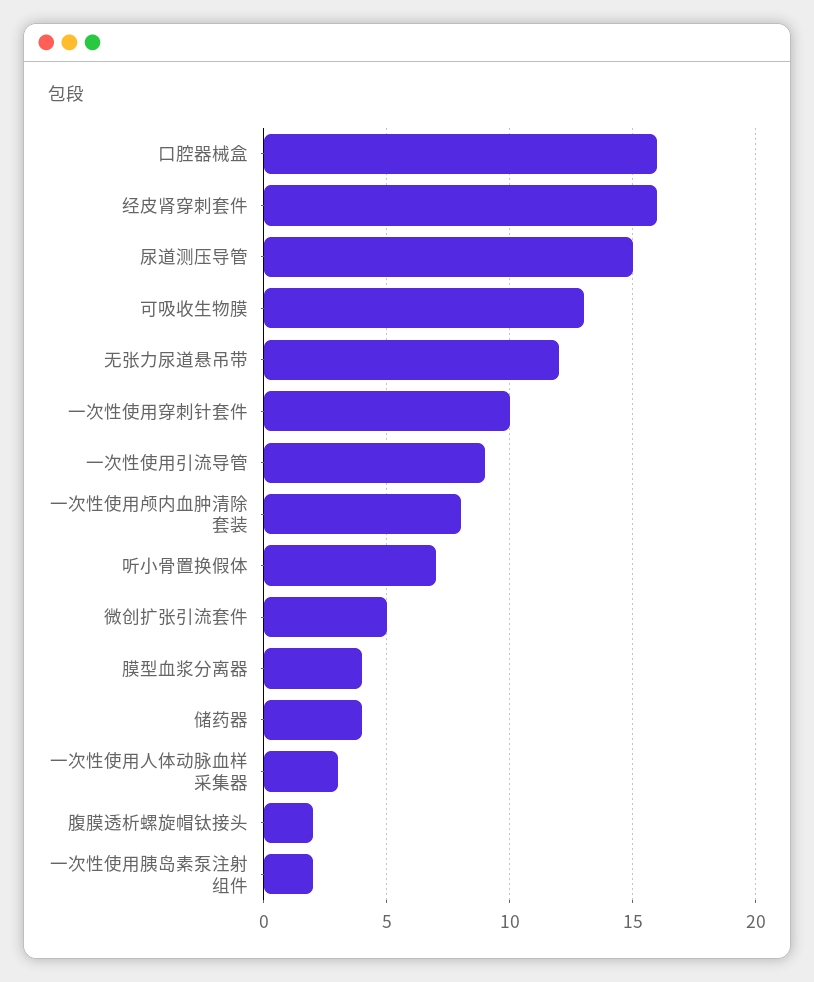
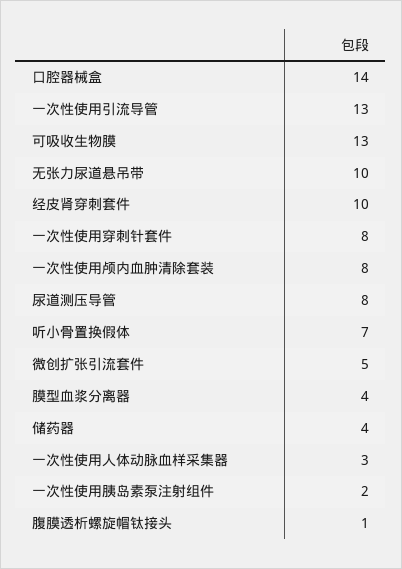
口腔器械盒: 16 -> 14
经皮肾穿刺套件: 16 -> 10
尿道测压导管: 15 -> 8
无张力尿道悬吊带: 12 -> 10
一次性使用穿刺针套件: 10 -> 8
一次性使用引流导管: 9 -> 13
腹膜透析螺旋帽钛接头: 2 -> 1

